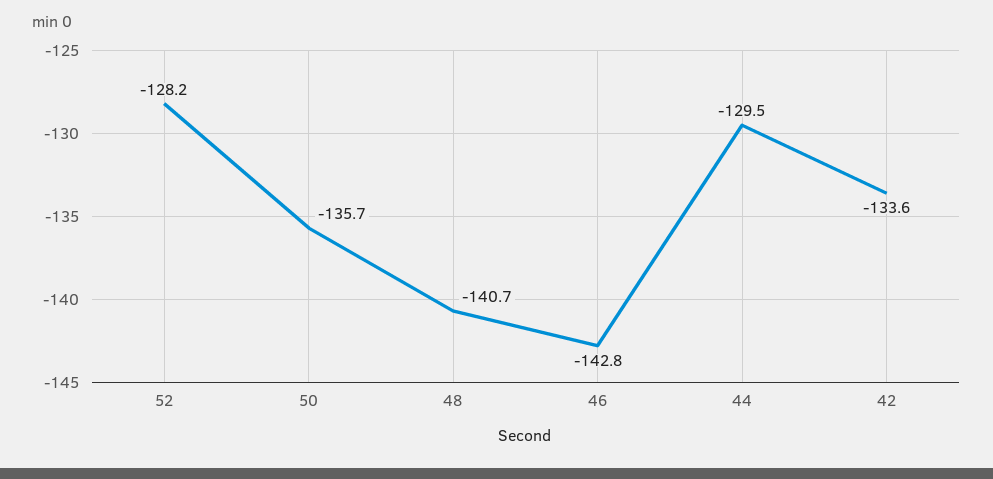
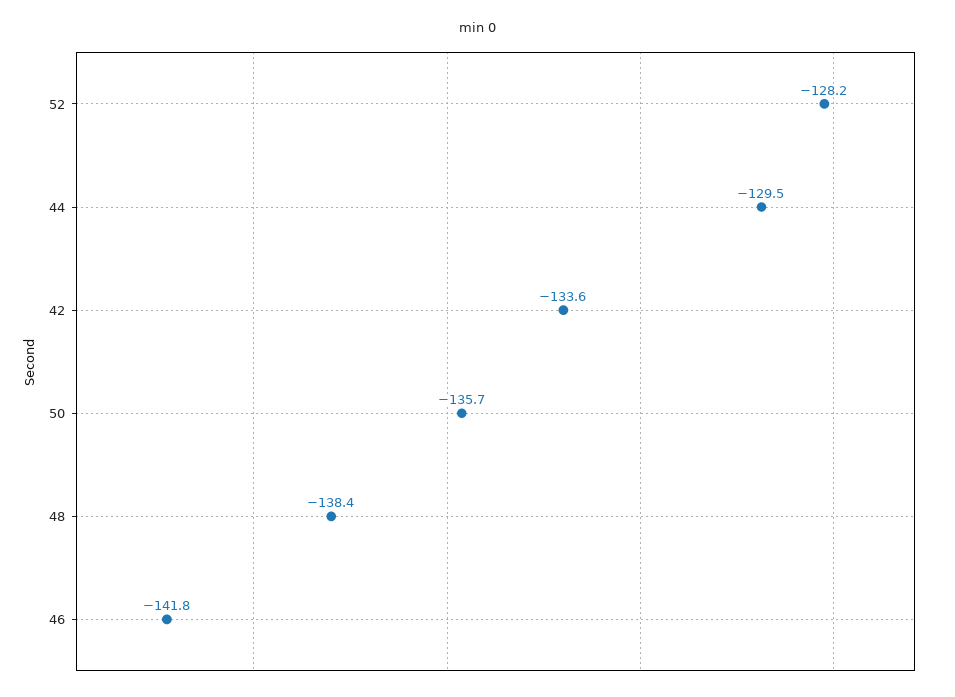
48: -140.7 -> -138.4
46: -142.8 -> -141.8

